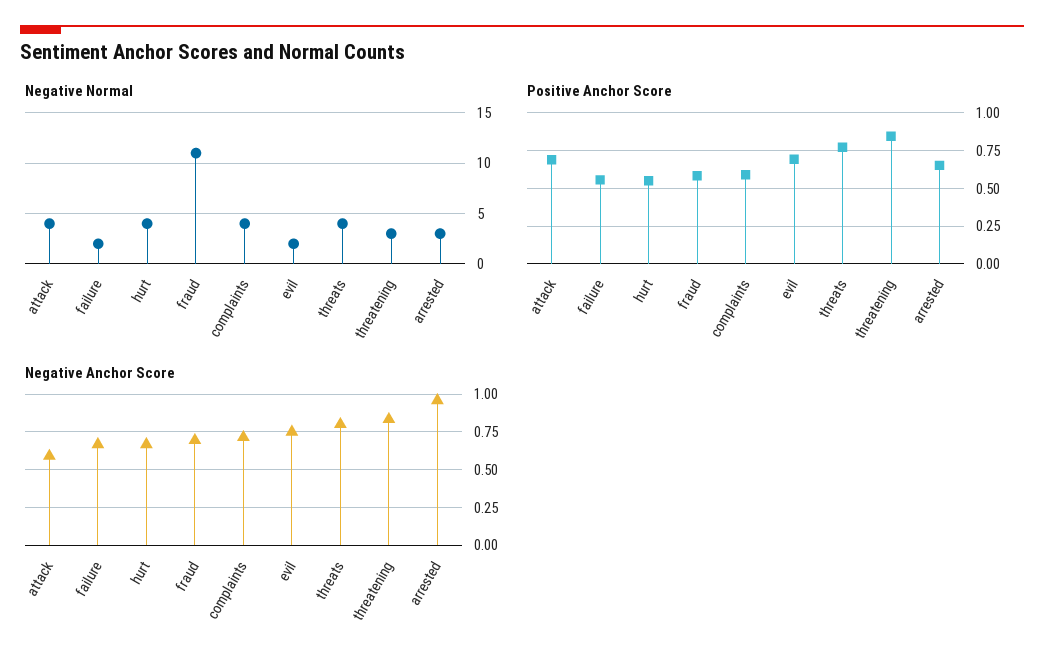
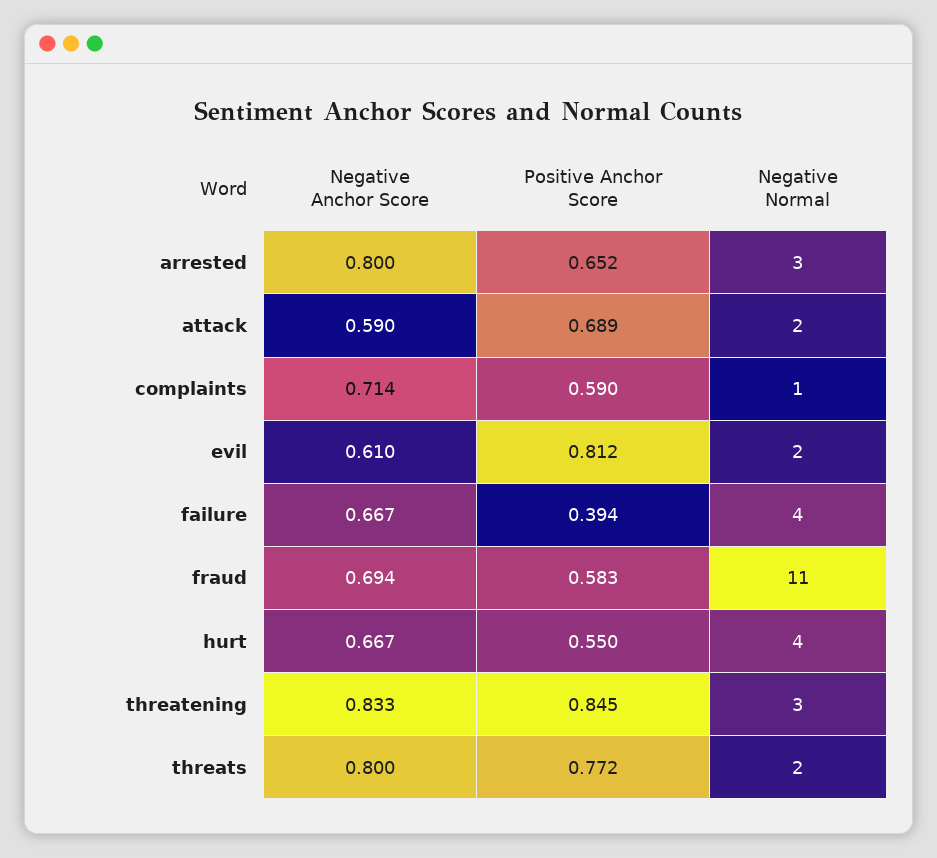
Negative Normal, attack: 4 -> 2
Negative Normal, failure: 2 -> 4
Negative Normal, complaints: 4 -> 1
Negative Normal, threats: 4 -> 2
Positive Anchor Score, failure: 0.55 -> 0.394
Positive Anchor Score, evil: 0.7 -> 0.812
Negative Anchor Score, evil: 0.75 -> 0.61
Negative Anchor Score, arrested: 0.95 -> 0.8

